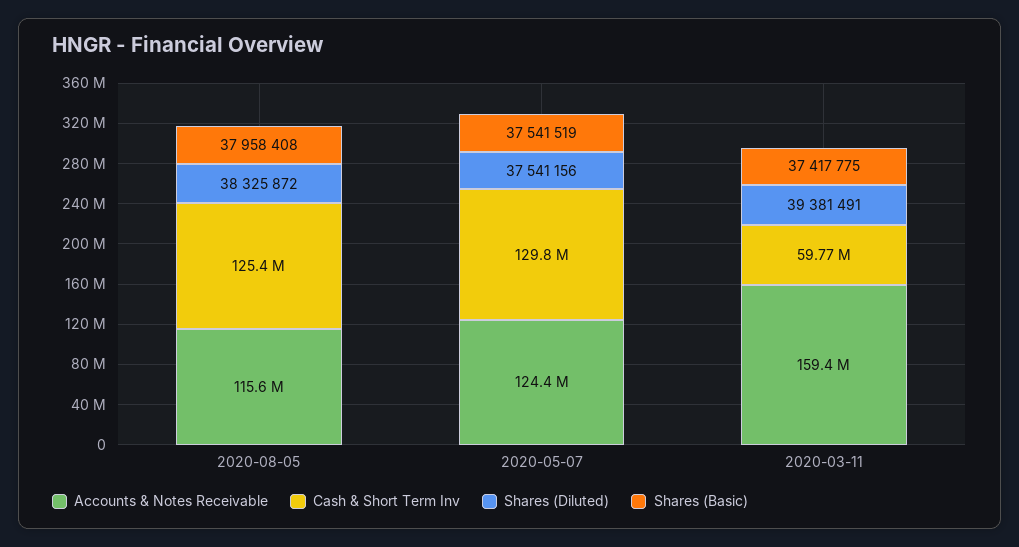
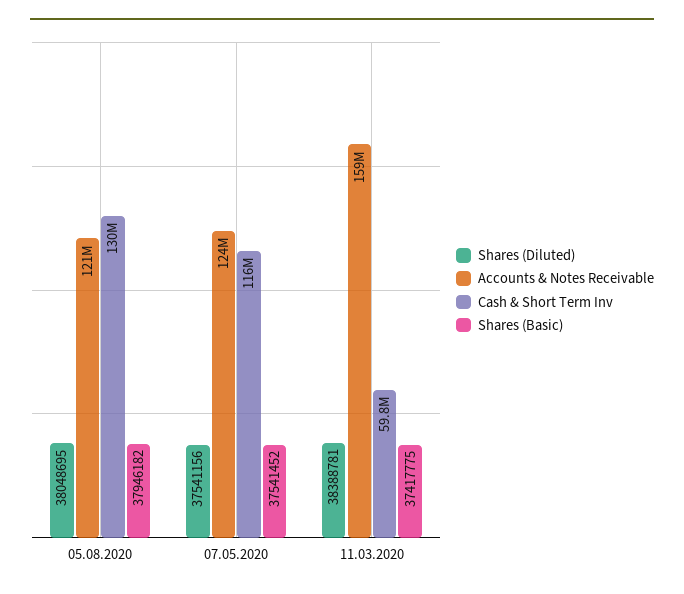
Accounts & Notes Receivable, 2020-08-05: 115600000 -> 121000000
Cash & Short Term Inv, 2020-08-05: 125400000 -> 130000000
Shares (Diluted), 2020-08-05: 38325872 -> 38048695
Shares (Basic), 2020-08-05: 37958408 -> 37946182
Cash & Short Term Inv, 2020-05-07: 129800000 -> 116000000
Shares (Basic), 2020-05-07: 37541519 -> 37541452
Shares (Diluted), 2020-03-11: 39381491 -> 38388781

